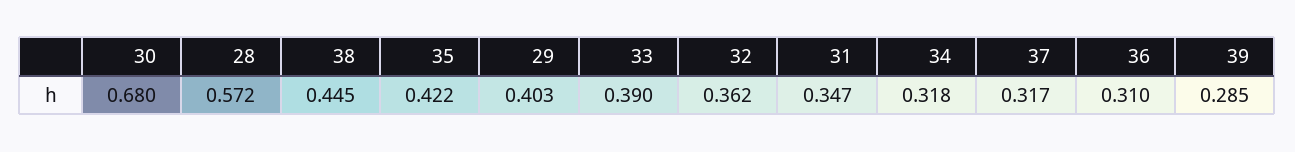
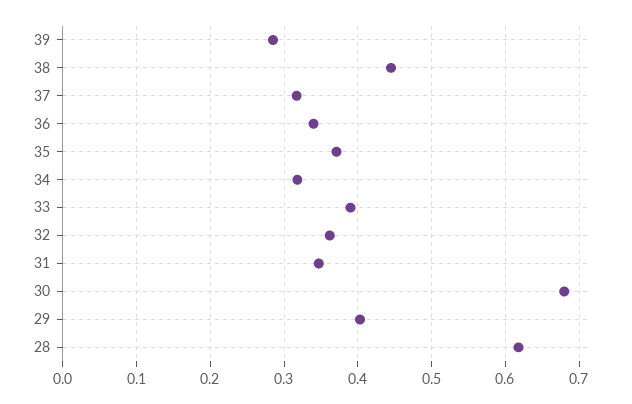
28: 0.572 -> 0.62
35: 0.422 -> 0.37
36: 0.31 -> 0.34

